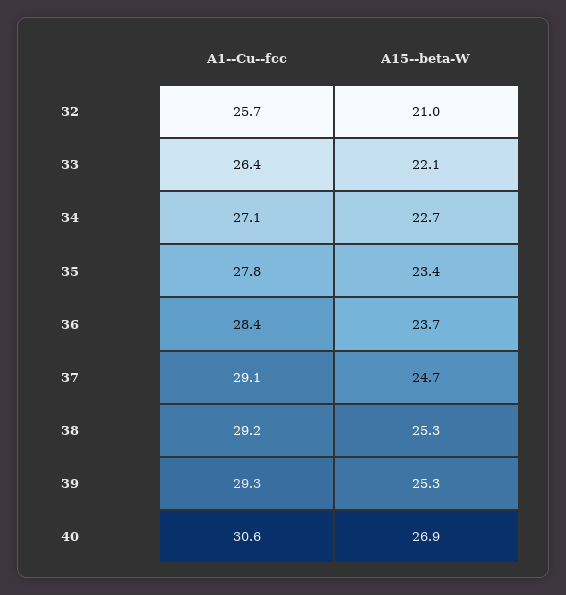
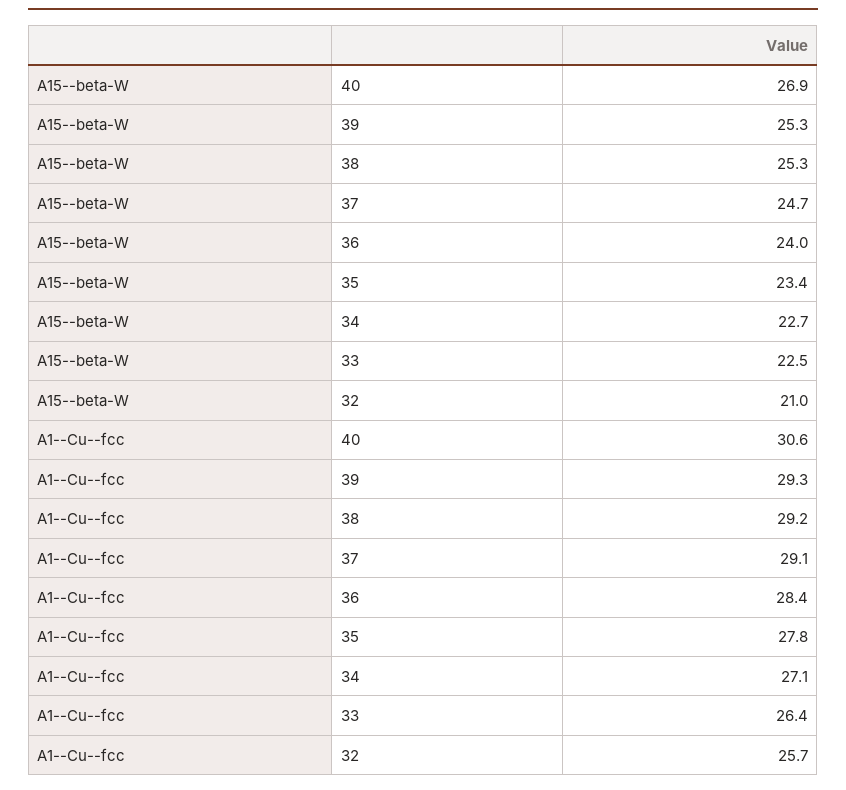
A15--beta-W, 33: 22.1 -> 22.5
A15--beta-W, 36: 23.7 -> 24

